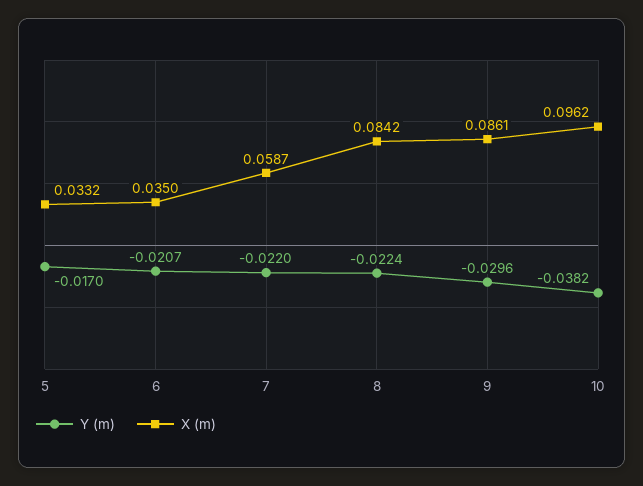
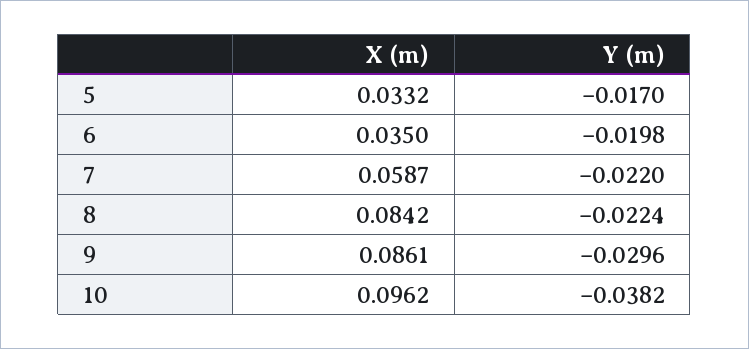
Y (m), 6: -0.0207 -> -0.0198

